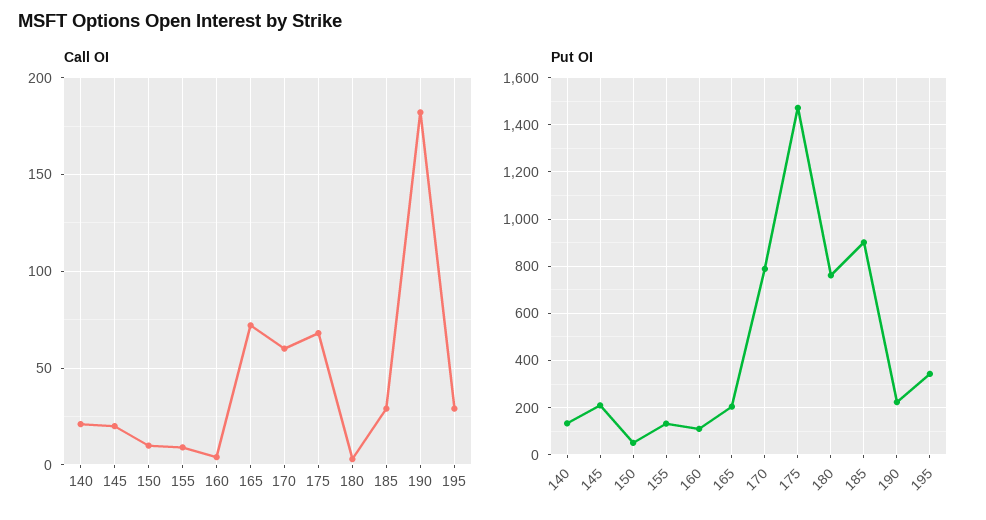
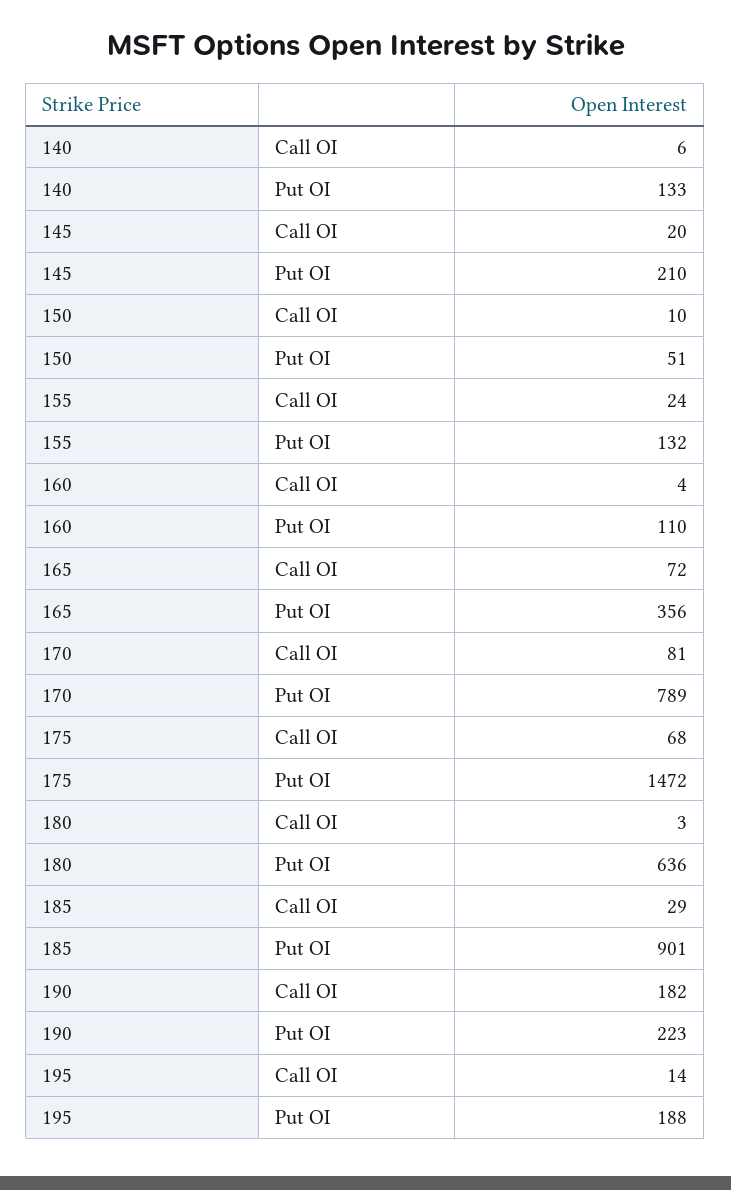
Call OI, 140: 20 -> 6
Call OI, 155: 10 -> 24
Call OI, 170: 60 -> 81
Call OI, 195: 30 -> 14
Put OI, 165: 200 -> 356
Put OI, 180: 750 -> 636
Put OI, 195: 350 -> 188

